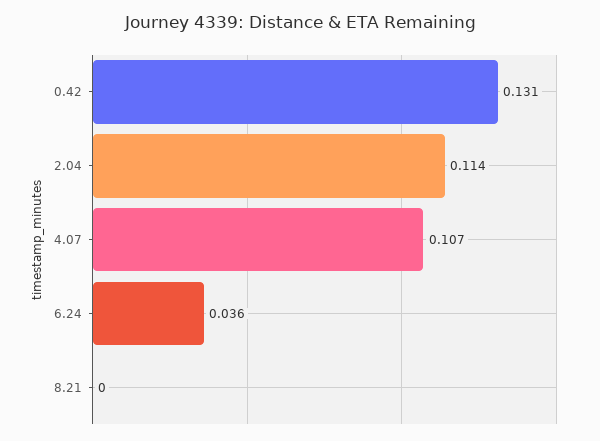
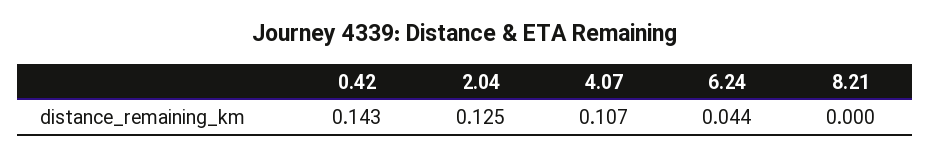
0.42: 0.131 -> 0.143
2.04: 0.114 -> 0.125
6.24: 0.036 -> 0.044

